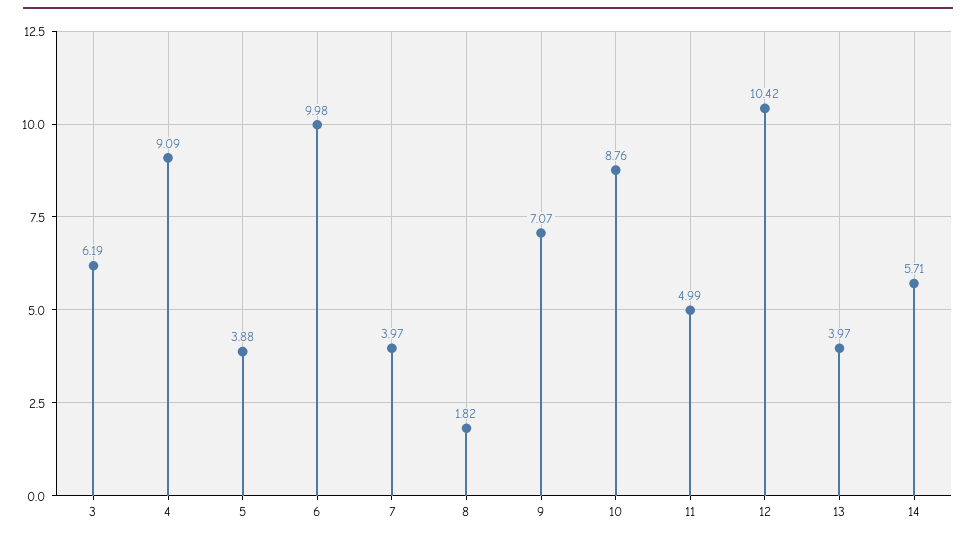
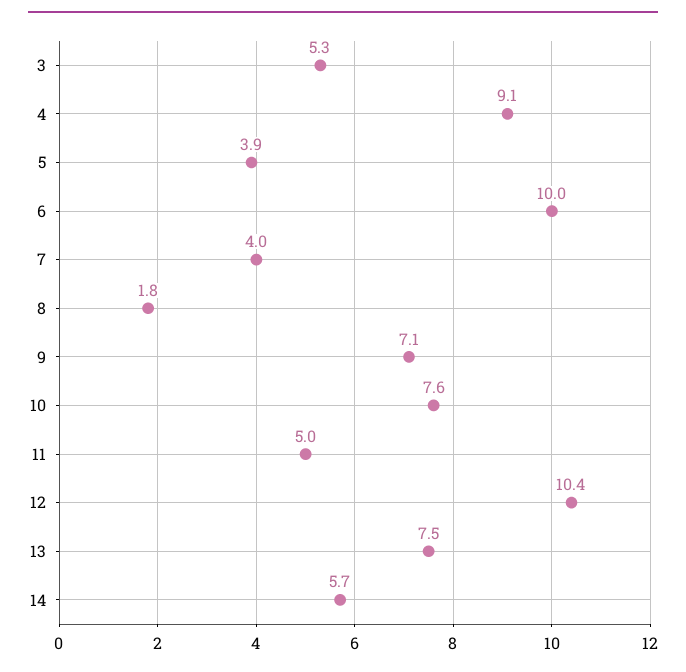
3: 6.19 -> 5.3
10: 8.76 -> 7.6
13: 3.97 -> 7.5

